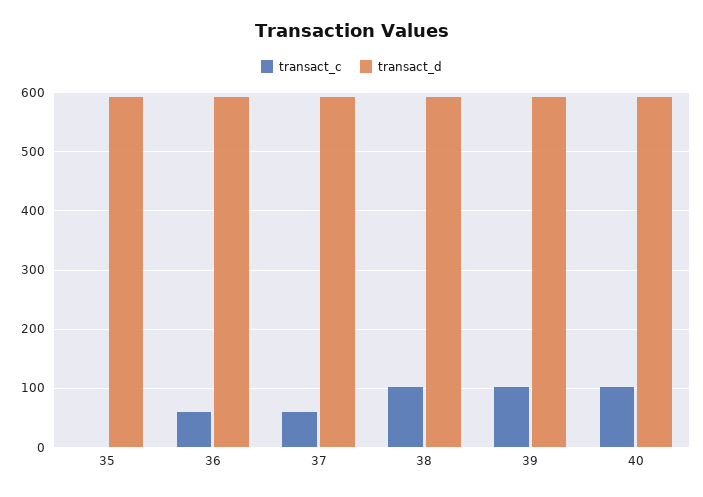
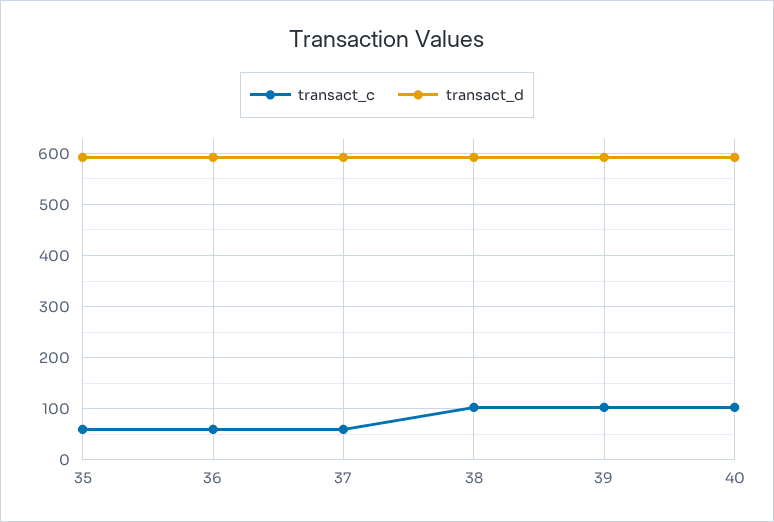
transact_c, 35: 0 -> 60

